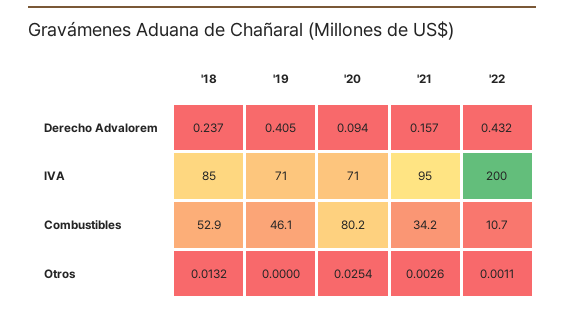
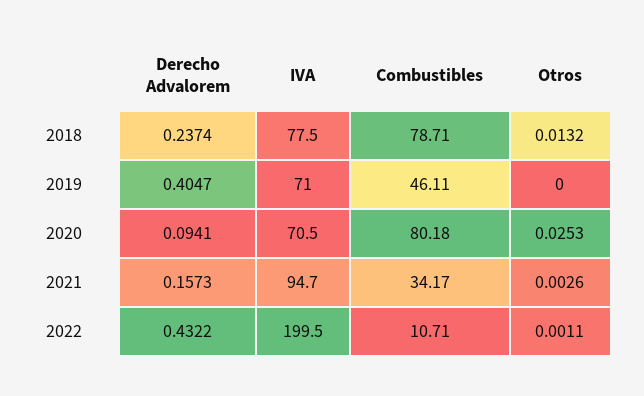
'18, IVA: 85 -> 77.5
'18, Combustibles: 52.9 -> 78.71
'20, Otros: 0.0254 -> 0.0253

